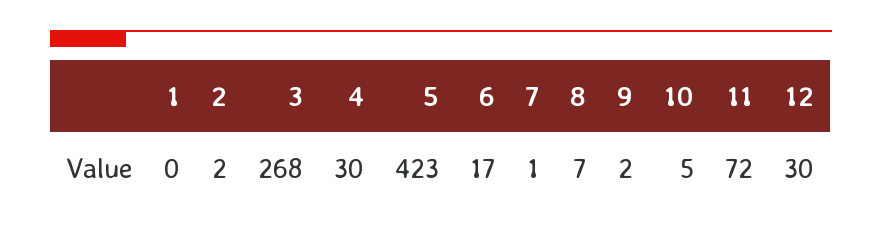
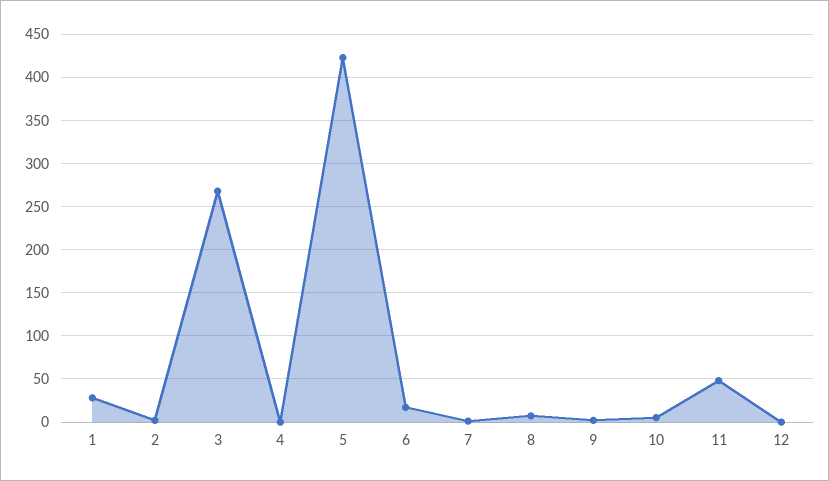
1: 0 -> 30
4: 30 -> 0
11: 72 -> 50
12: 30 -> 0

